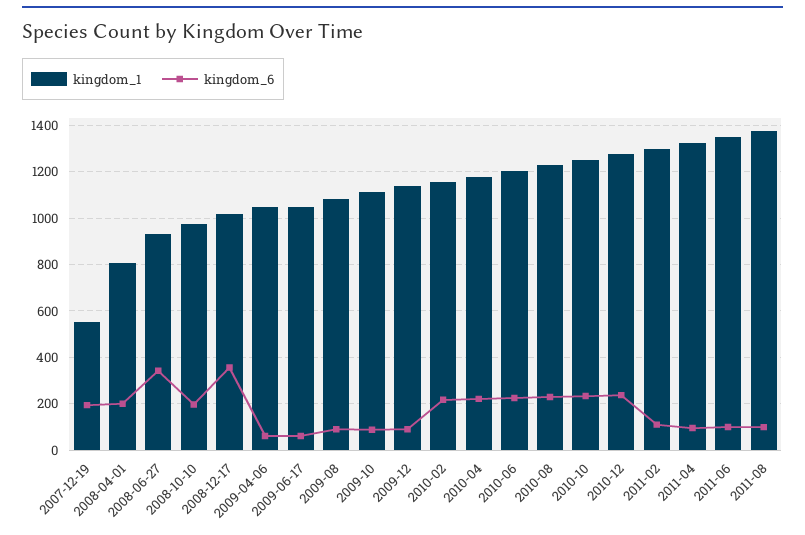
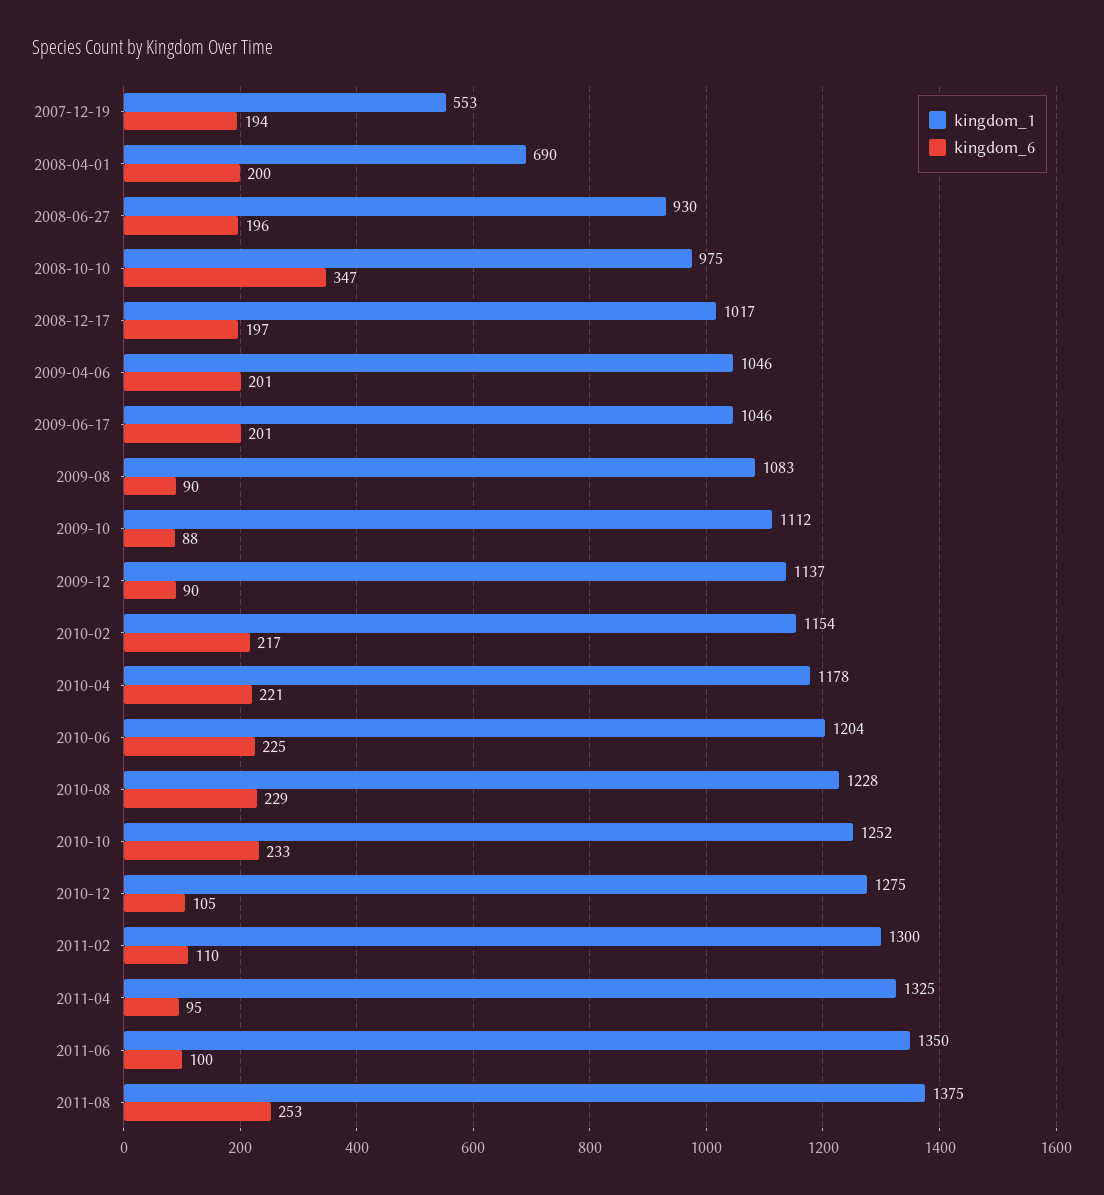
kingdom_1, 2008-04-01: 800 -> 690
kingdom_6, 2008-06-27: 350 -> 196
kingdom_6, 2008-10-10: 200 -> 347
kingdom_6, 2008-12-17: 350 -> 197
kingdom_6, 2009-04-06: 50 -> 201
kingdom_6, 2009-06-17: 50 -> 201
kingdom_6, 2010-12: 250 -> 105
kingdom_6, 2011-08: 100 -> 253

